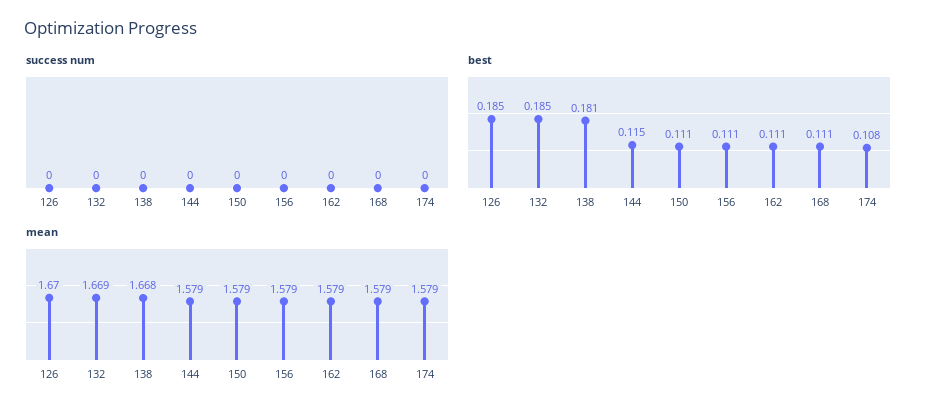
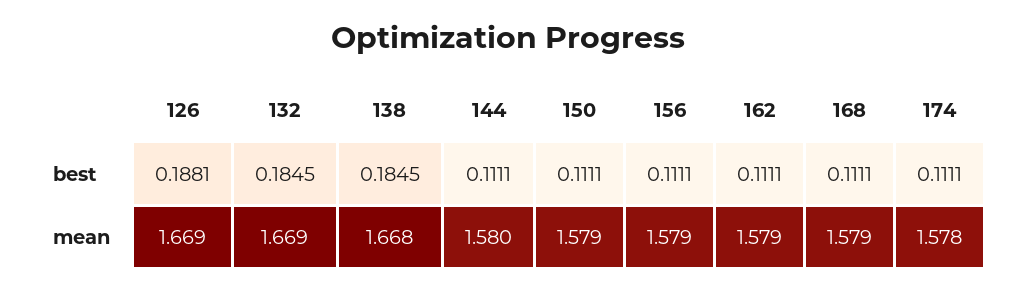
success num, 126: 0 -> none
success num, 132: 0 -> none
success num, 138: 0 -> none
success num, 144: 0 -> none
success num, 150: 0 -> none
success num, 156: 0 -> none
success num, 162: 0 -> none
success num, 168: 0 -> none
success num, 174: 0 -> none
best, 126: 0.185 -> 0.1881
best, 138: 0.181 -> 0.1845
best, 144: 0.115 -> 0.1111
best, 174: 0.108 -> 0.1111
mean, 126: 1.67 -> 1.669
mean, 144: 1.579 -> 1.58
mean, 174: 1.579 -> 1.578

